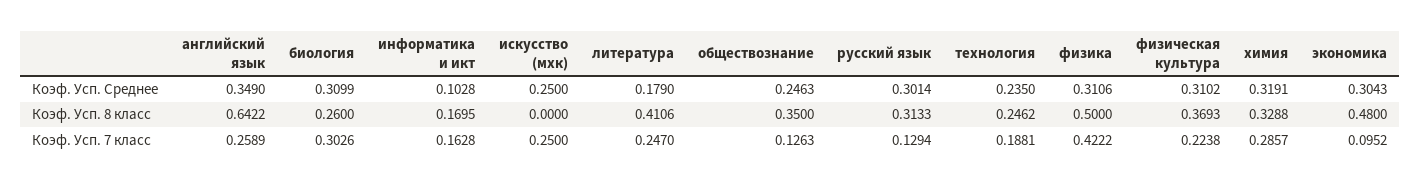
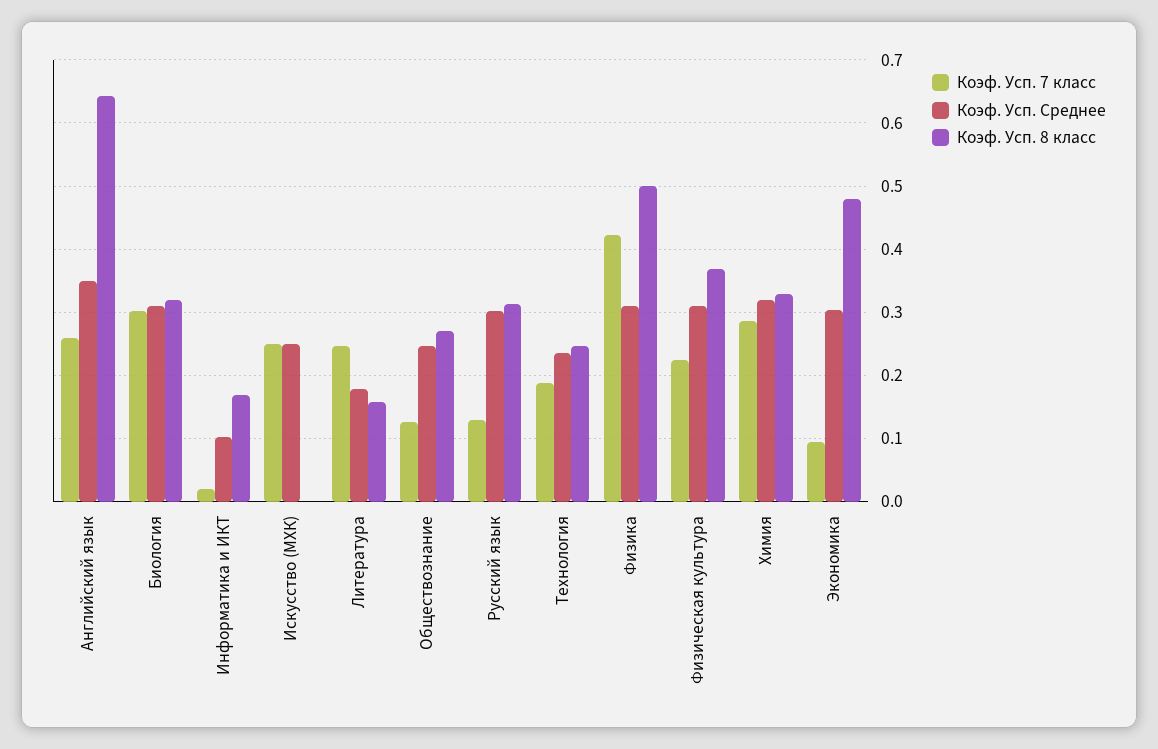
Коэф. Усп. 8 класс, биология: 0.26 -> 0.32
Коэф. Усп. 8 класс, литература: 0.4106 -> 0.16
Коэф. Усп. 8 класс, обществознание: 0.35 -> 0.27
Коэф. Усп. 7 класс, информатика и икт: 0.1628 -> 0.02

